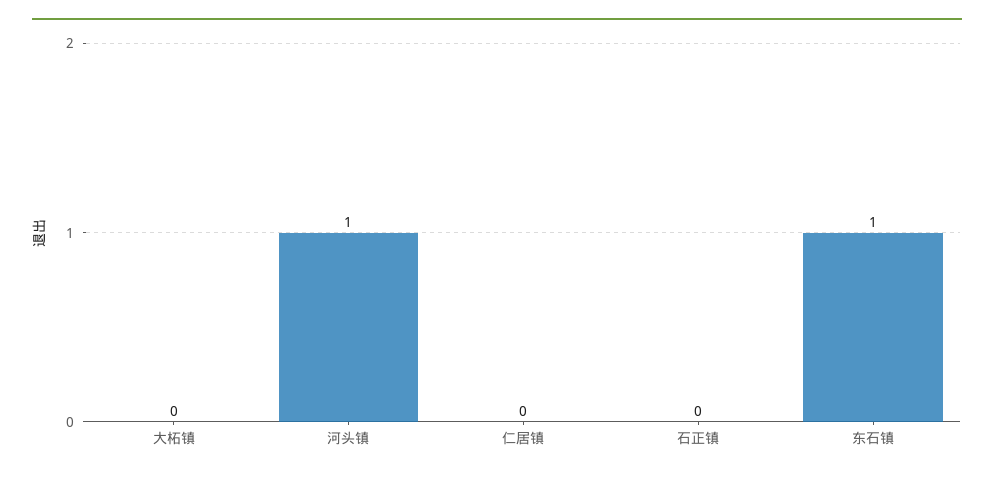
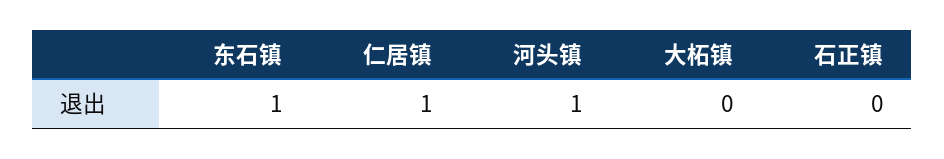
仁居镇: 0 -> 1

